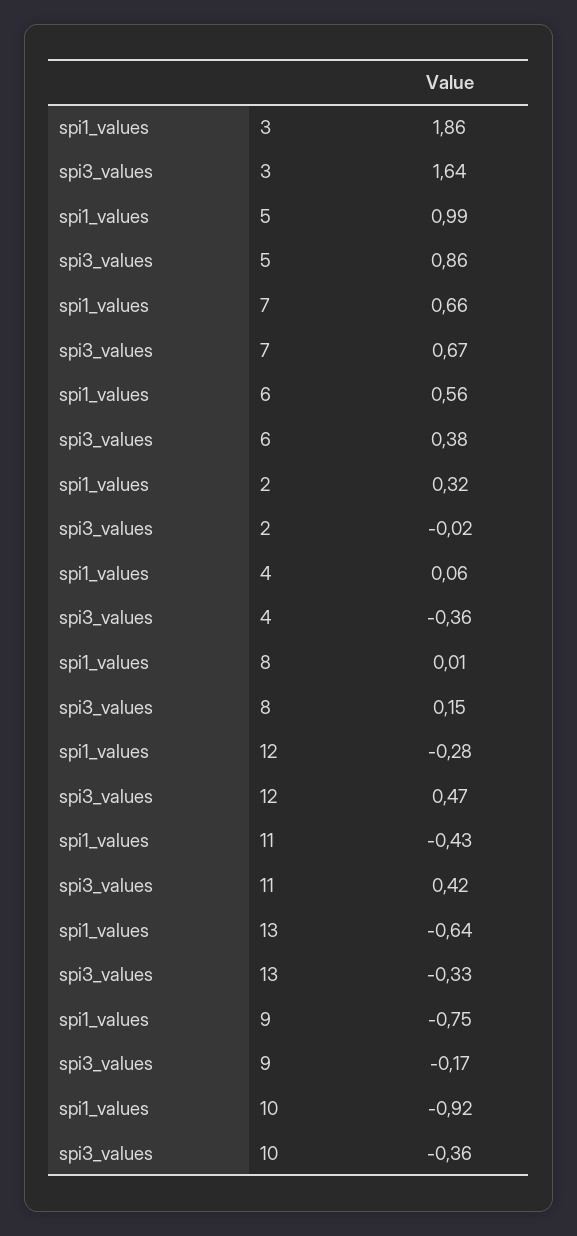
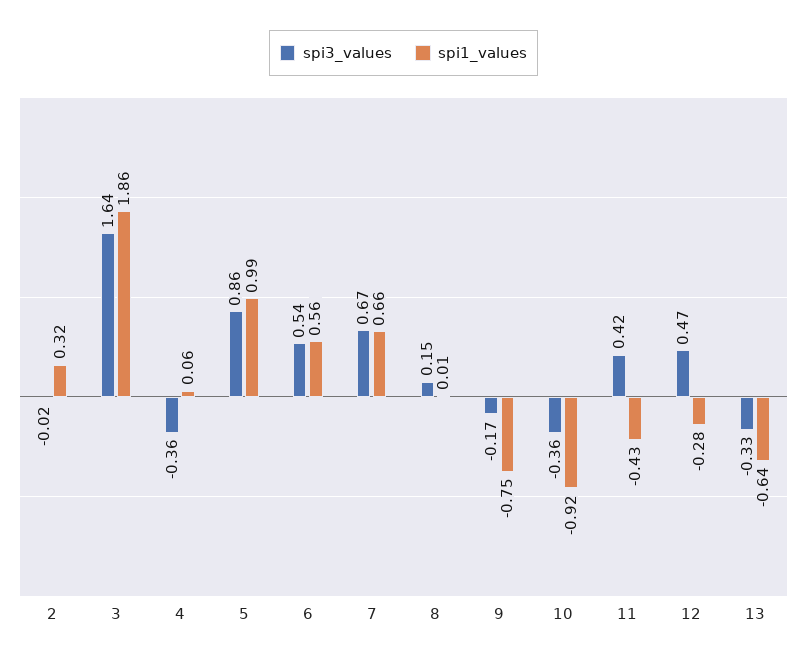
spi3_values, 6: 0.38 -> 0.54

